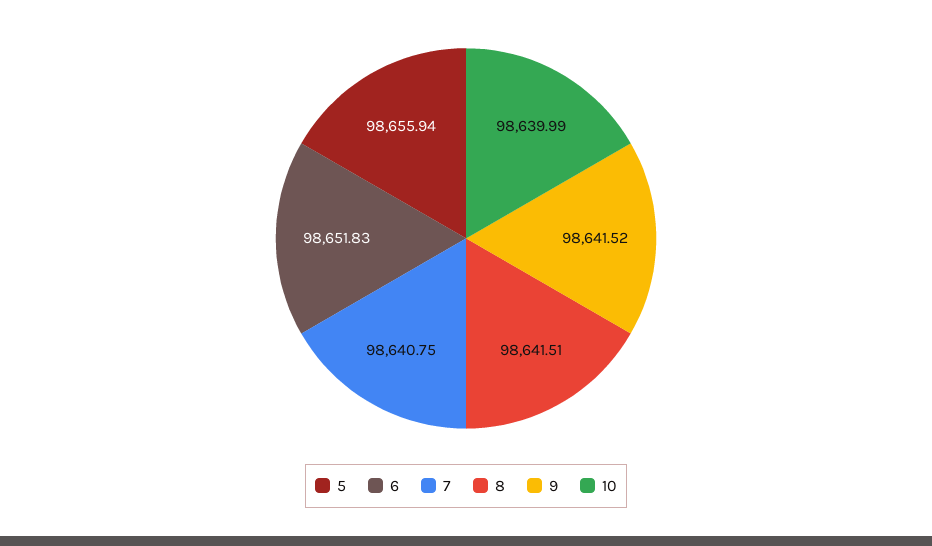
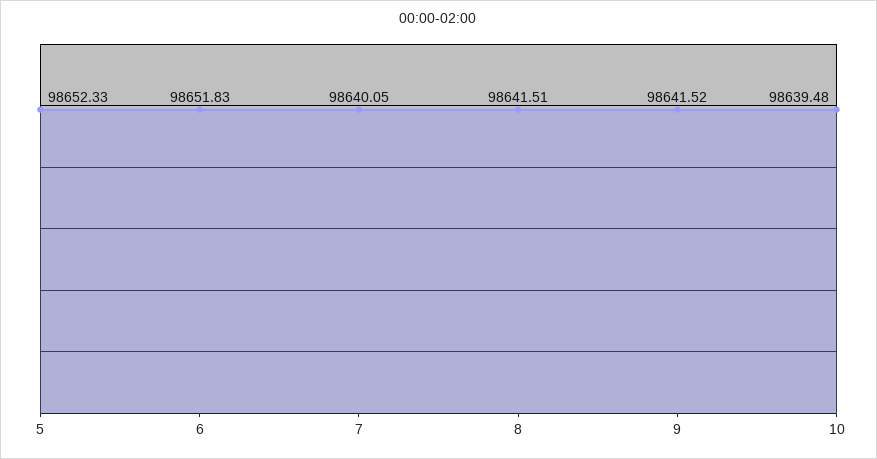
5: 98655.94 -> 98652.33
7: 98640.75 -> 98640.05
10: 98639.99 -> 98639.48

